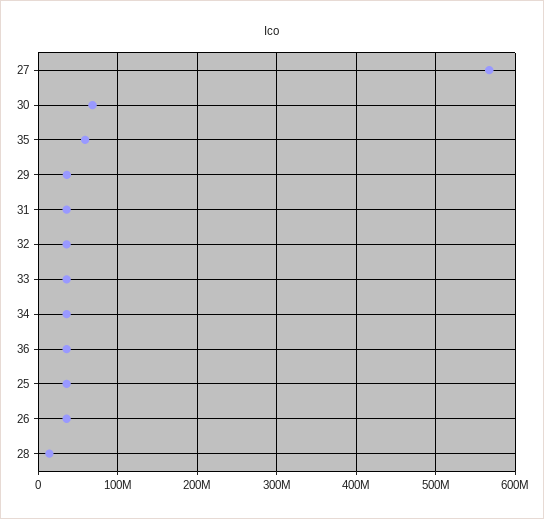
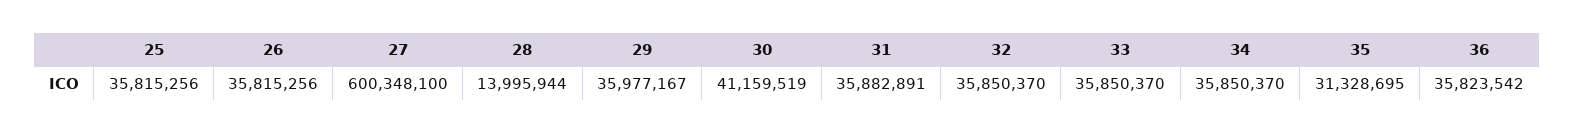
27: 570000000 -> 600348100
30: 70000000 -> 41159519
35: 60000000 -> 31328695

